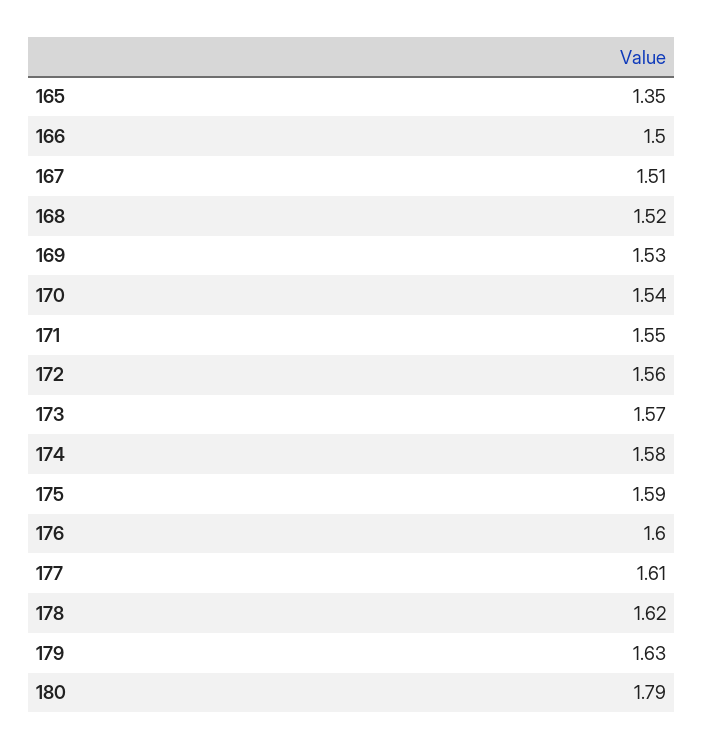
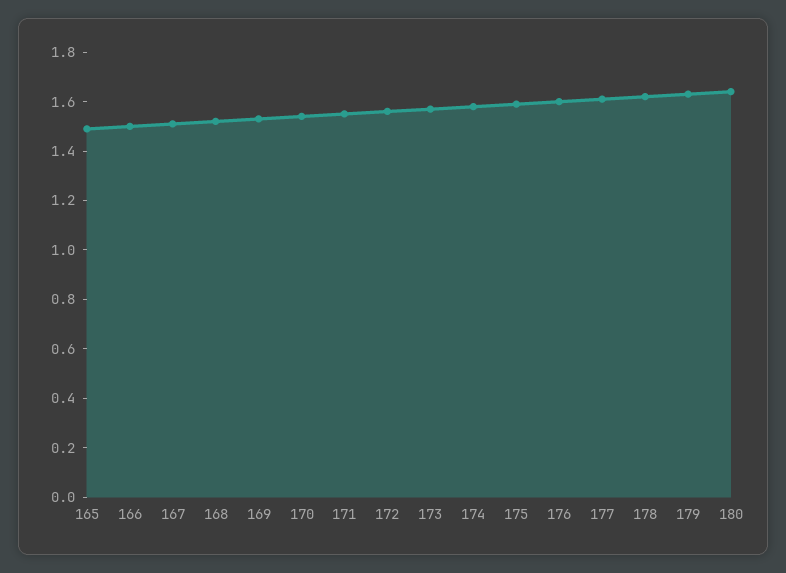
165: 1.35 -> 1.5
180: 1.79 -> 1.65

